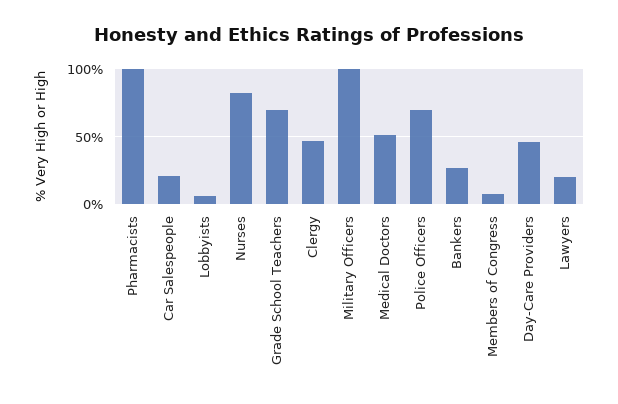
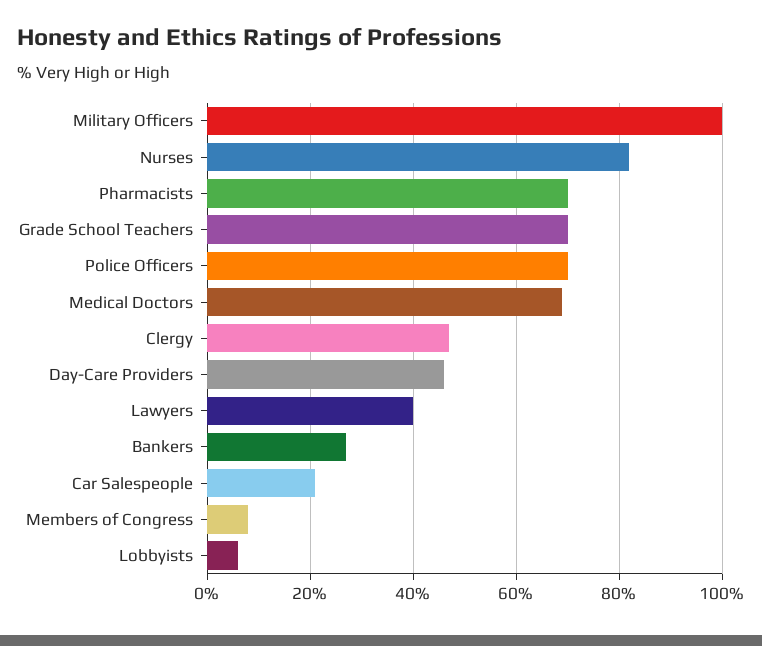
Pharmacists: 100 -> 70
Medical Doctors: 50 -> 70
Lawyers: 20 -> 40

